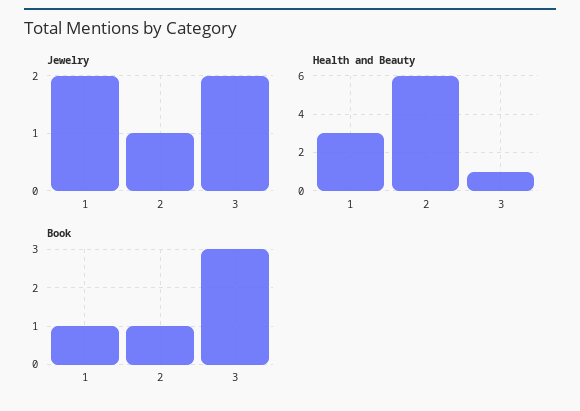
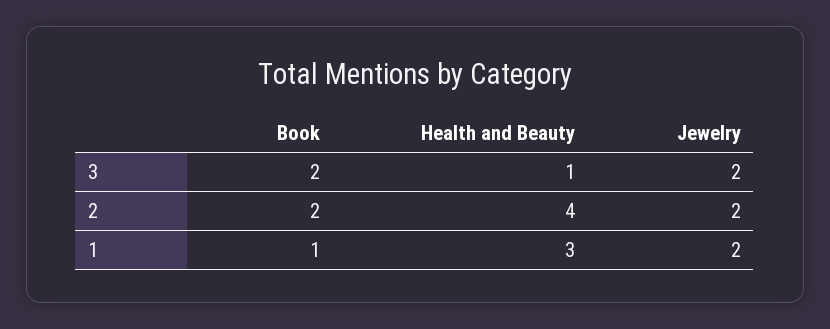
Jewelry, 2: 1 -> 2
Health and Beauty, 2: 6 -> 4
Book, 2: 1 -> 2
Book, 3: 3 -> 2

